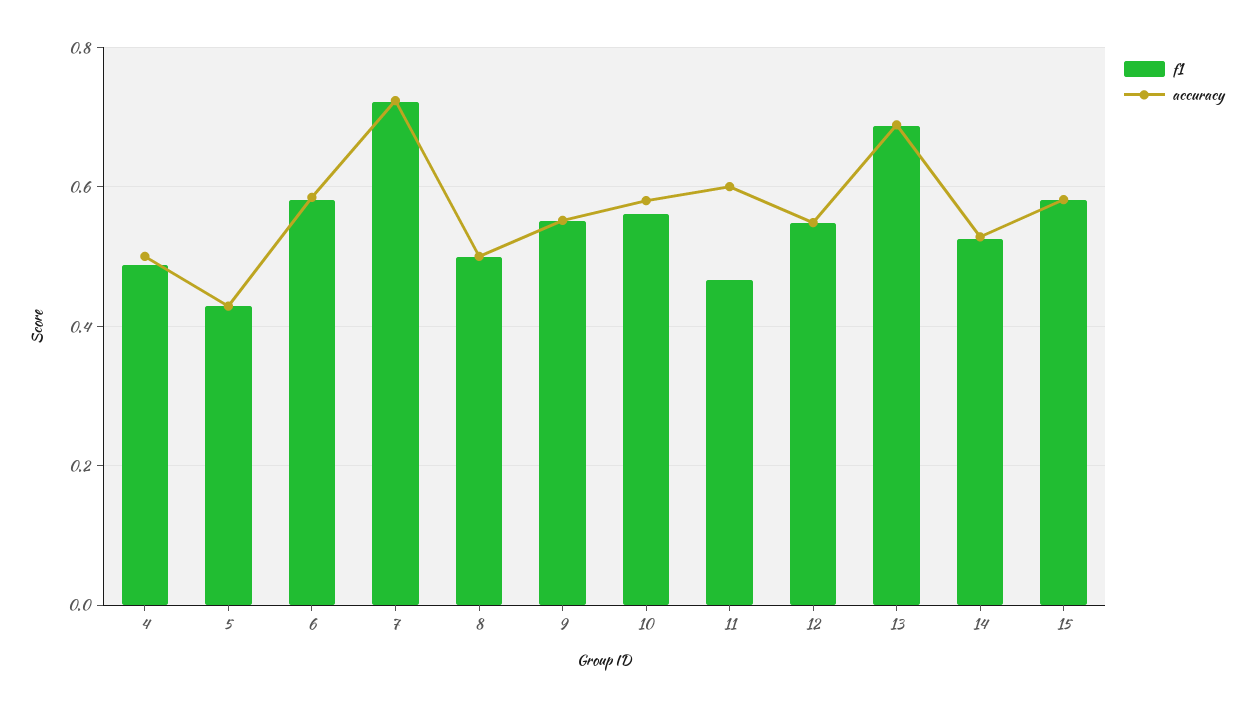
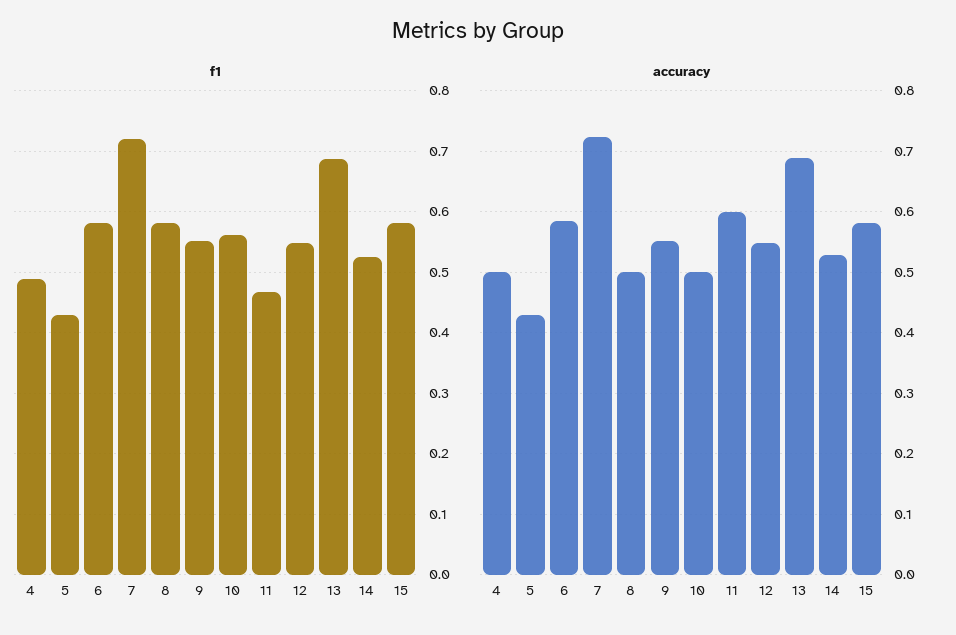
f1, 8: 0.5 -> 0.58
accuracy, 10: 0.58 -> 0.5

